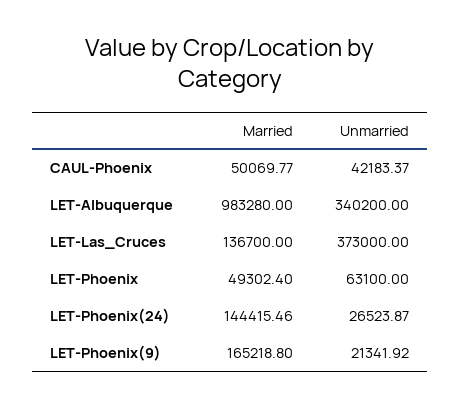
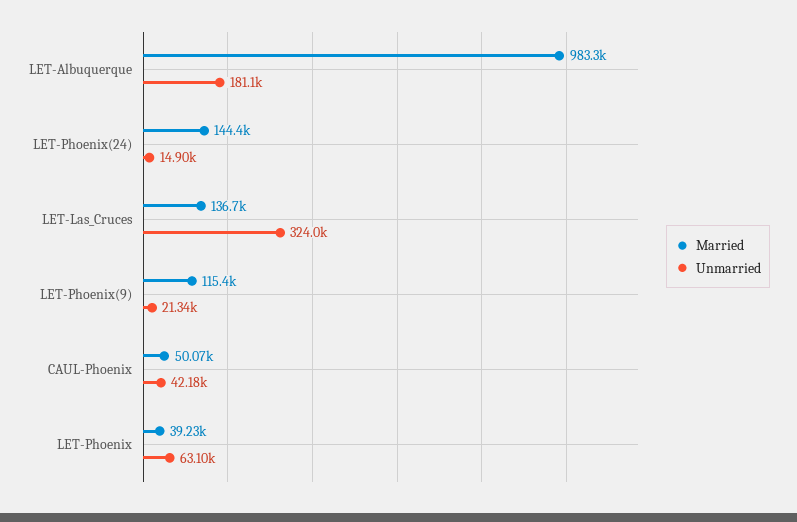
Unmarried, LET-Albuquerque: 340200 -> 181100
Unmarried, LET-Las_Cruces: 373000 -> 324000
Married, LET-Phoenix: 49302.4 -> 39230
Unmarried, LET-Phoenix(24): 26523.87 -> 14900
Married, LET-Phoenix(9): 165218.8 -> 115400

